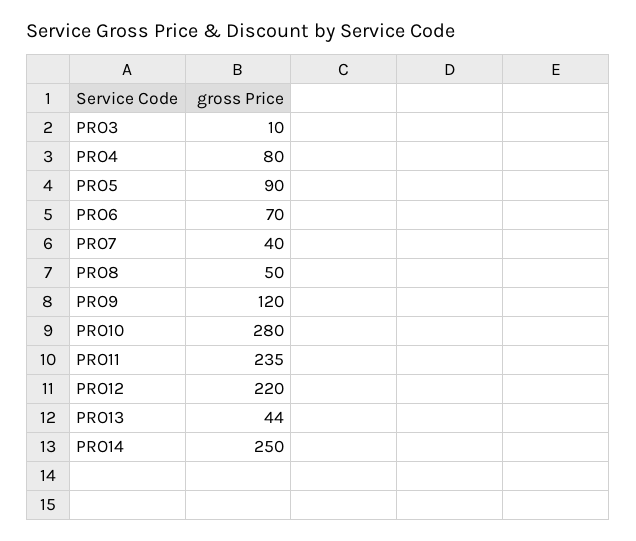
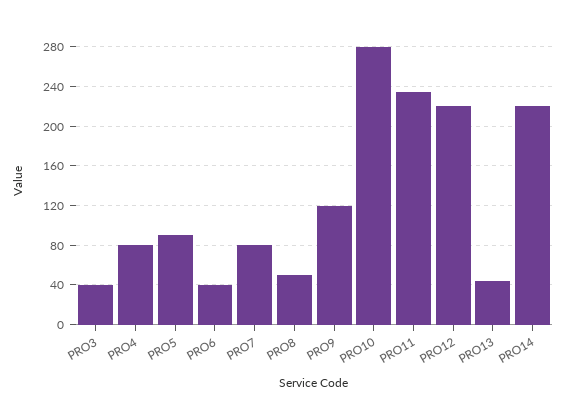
PRO3: 10 -> 40
PRO6: 70 -> 40
PRO7: 40 -> 80
PRO14: 250 -> 220

